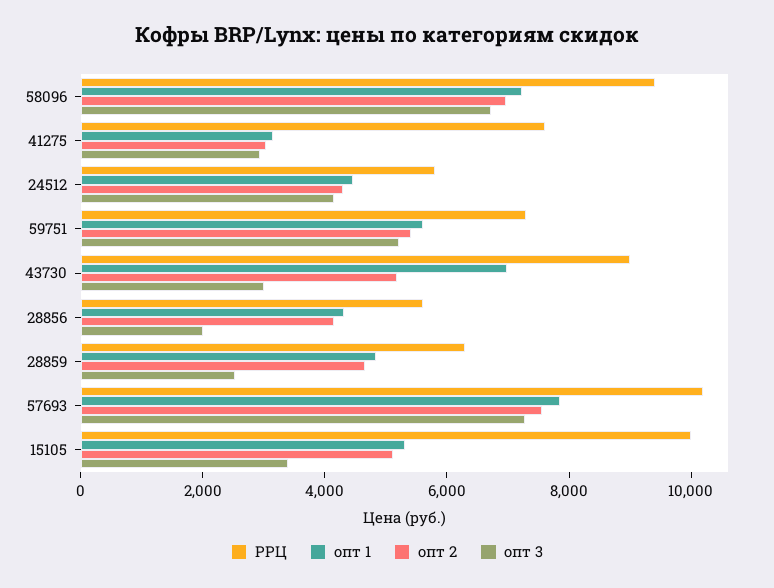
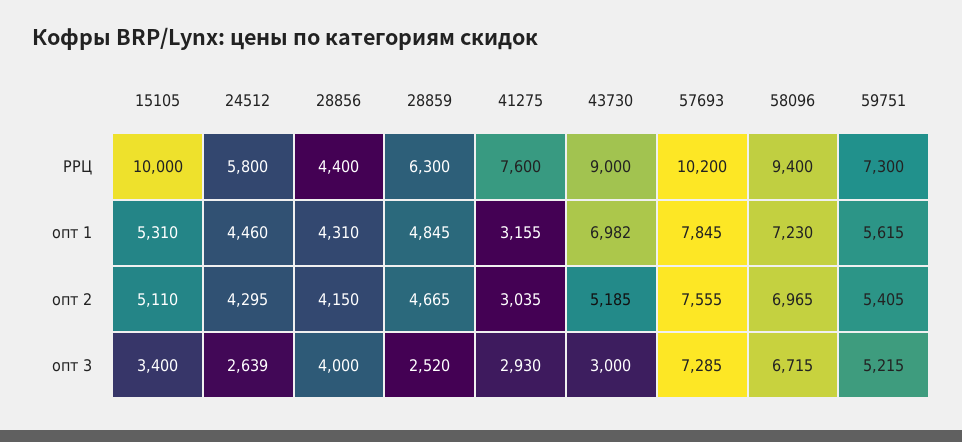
опт 3, 24512: 4000 -> 2639
РРЦ, 28856: 5500 -> 4400
опт 3, 28856: 2000 -> 4000

